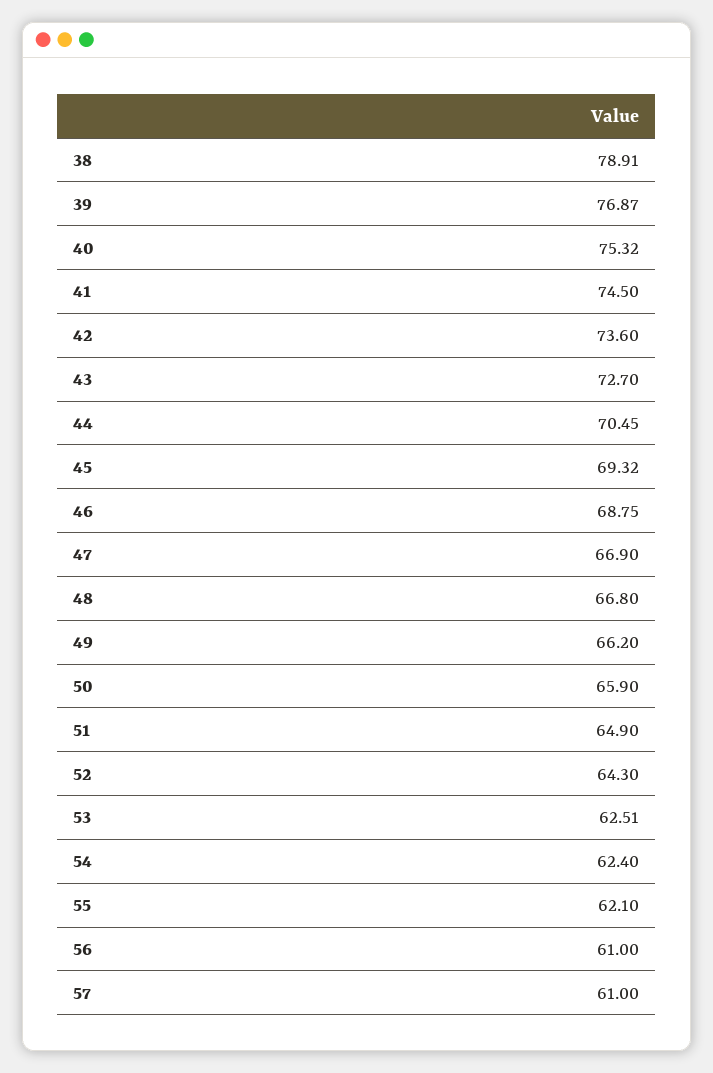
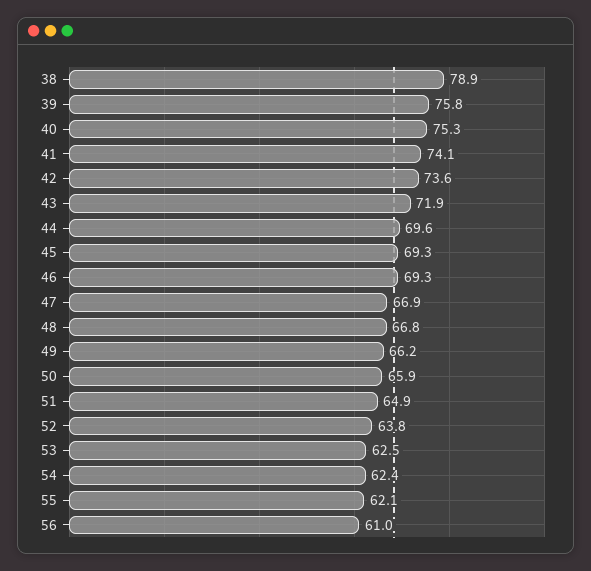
39: 76.87 -> 75.8
41: 74.5 -> 74.1
43: 72.7 -> 71.9
44: 70.45 -> 69.6
46: 68.75 -> 69.3
52: 64.3 -> 63.8
57: 61 -> none

